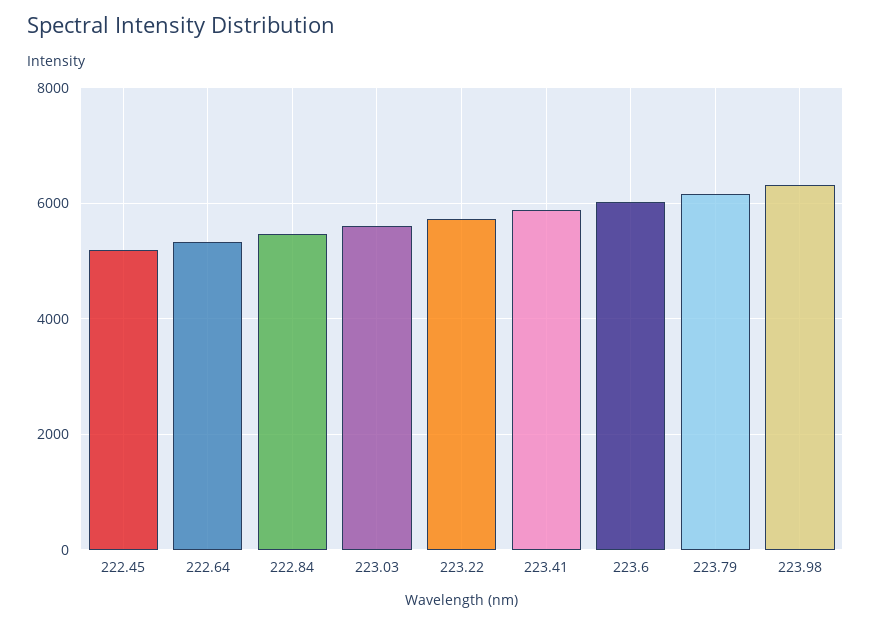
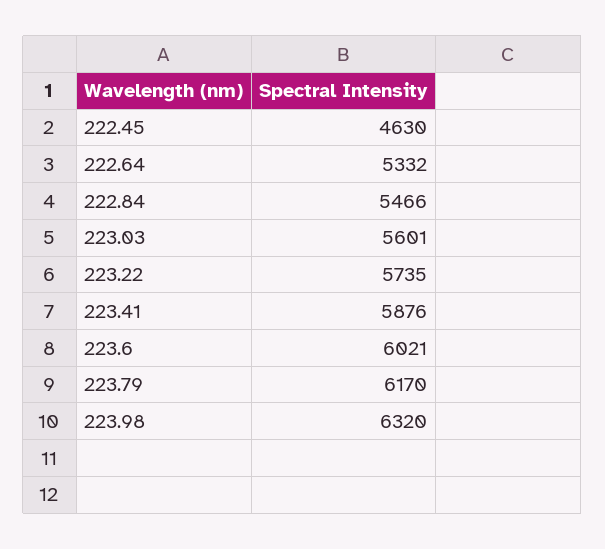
222.45: 5200 -> 4630

